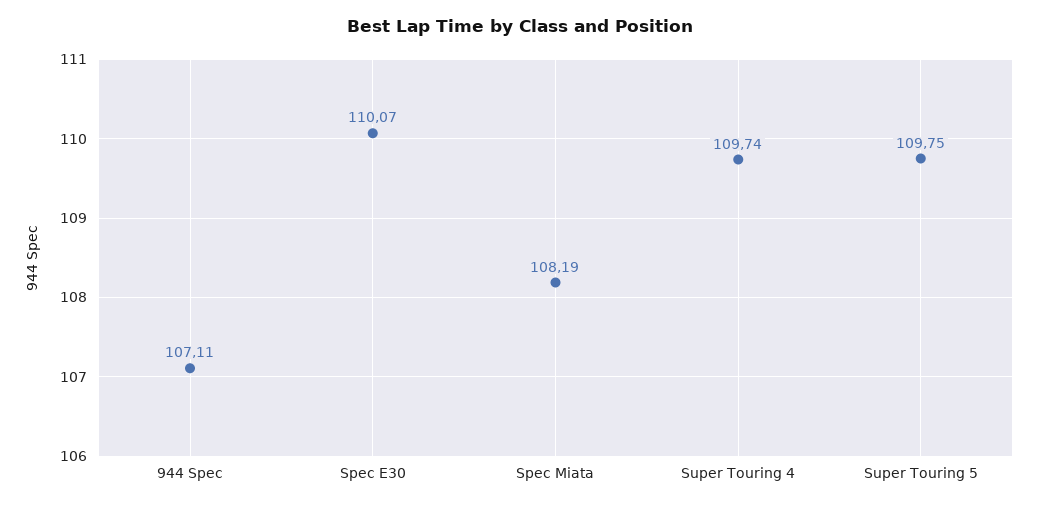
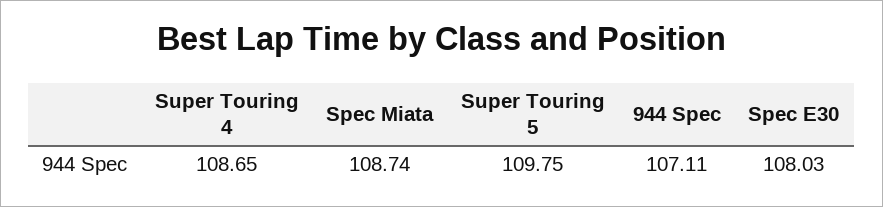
Spec E30: 110.07 -> 108.03
Spec Miata: 108.19 -> 108.74
Super Touring 4: 109.74 -> 108.65

